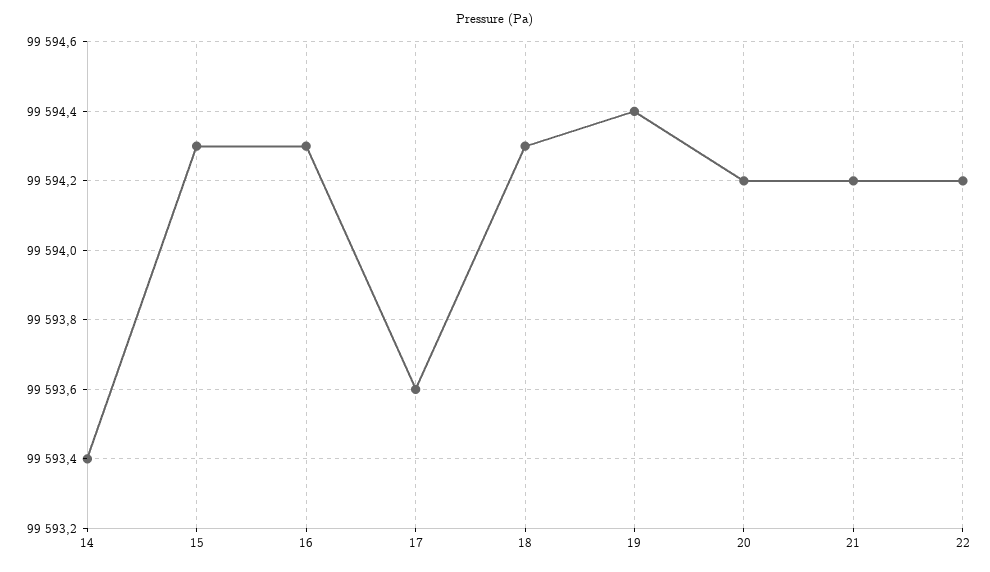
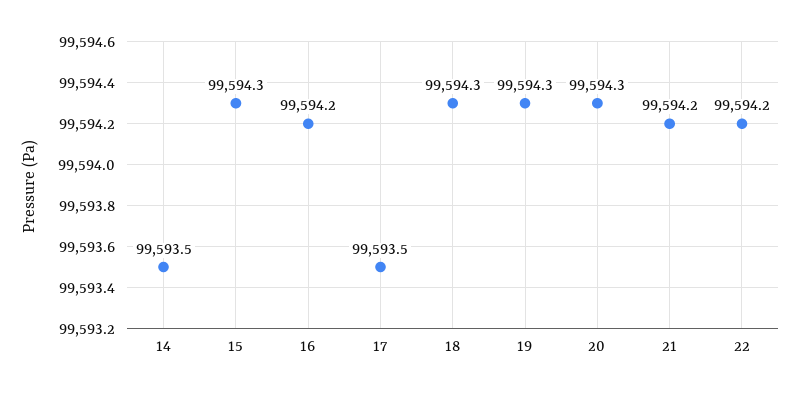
14: 99593.4 -> 99593.5
16: 99594.3 -> 99594.2
17: 99593.6 -> 99593.5
19: 99594.4 -> 99594.3
20: 99594.2 -> 99594.3

